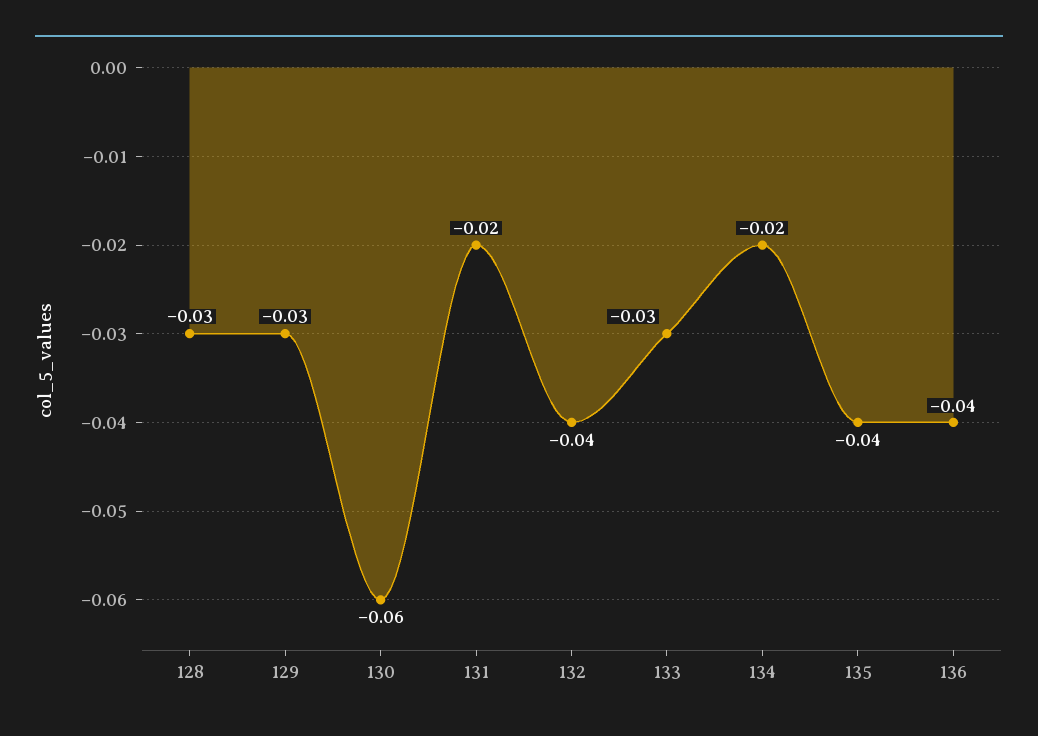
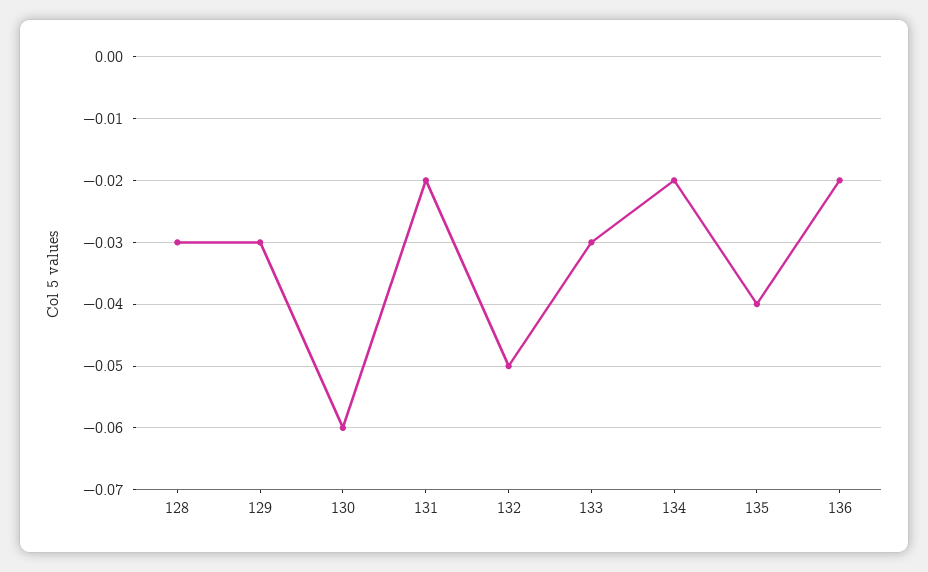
132: -0.04 -> -0.05
136: -0.04 -> -0.02

